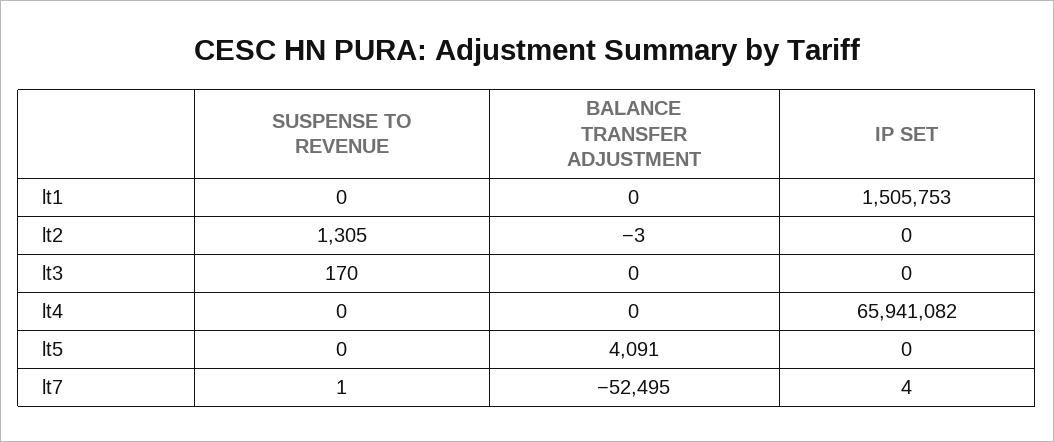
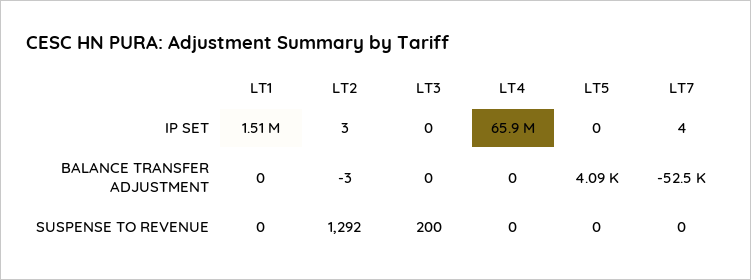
SUSPENSE TO REVENUE, lt2: 1305 -> 1292
IP SET, lt2: 0 -> 3
SUSPENSE TO REVENUE, lt3: 170 -> 200
SUSPENSE TO REVENUE, lt7: 1 -> 0

